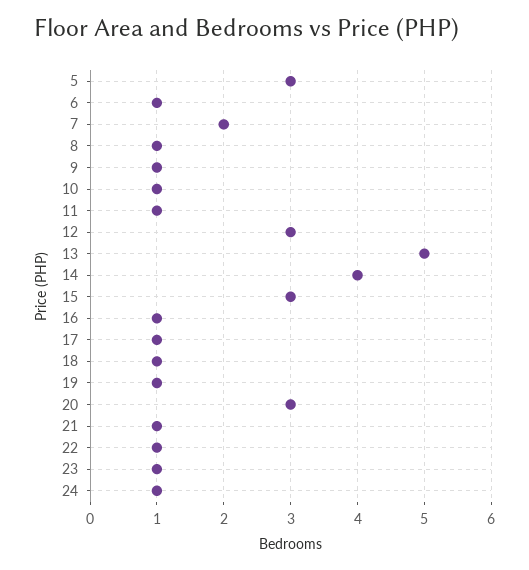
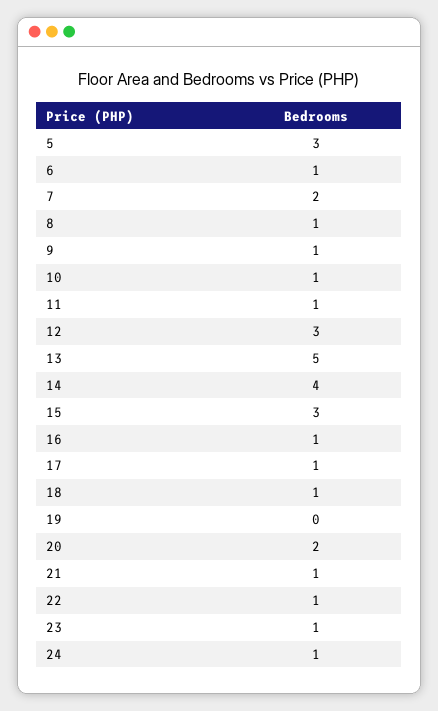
19: 1 -> 0
20: 3 -> 2

